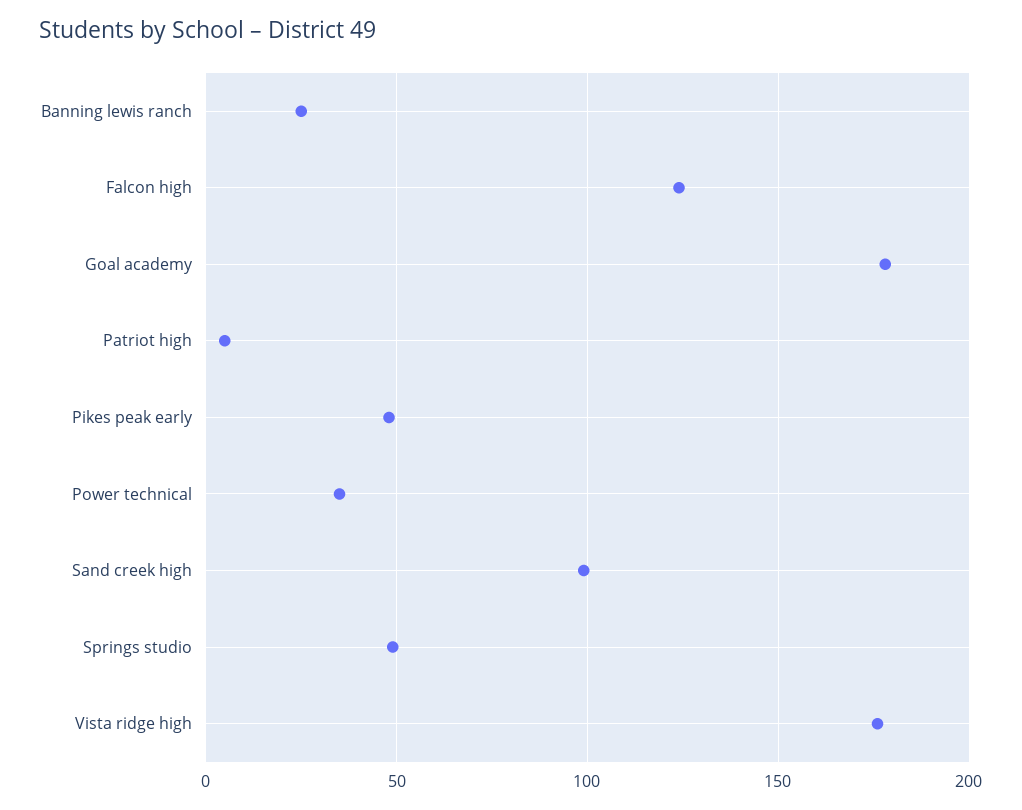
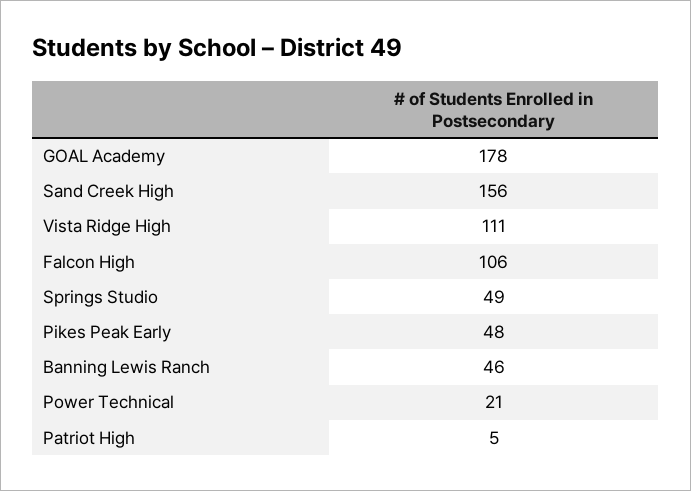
Banning lewis ranch: 25 -> 46
Falcon high: 125 -> 106
Power technical: 35 -> 21
Sand creek high: 100 -> 156
Vista ridge high: 175 -> 111

